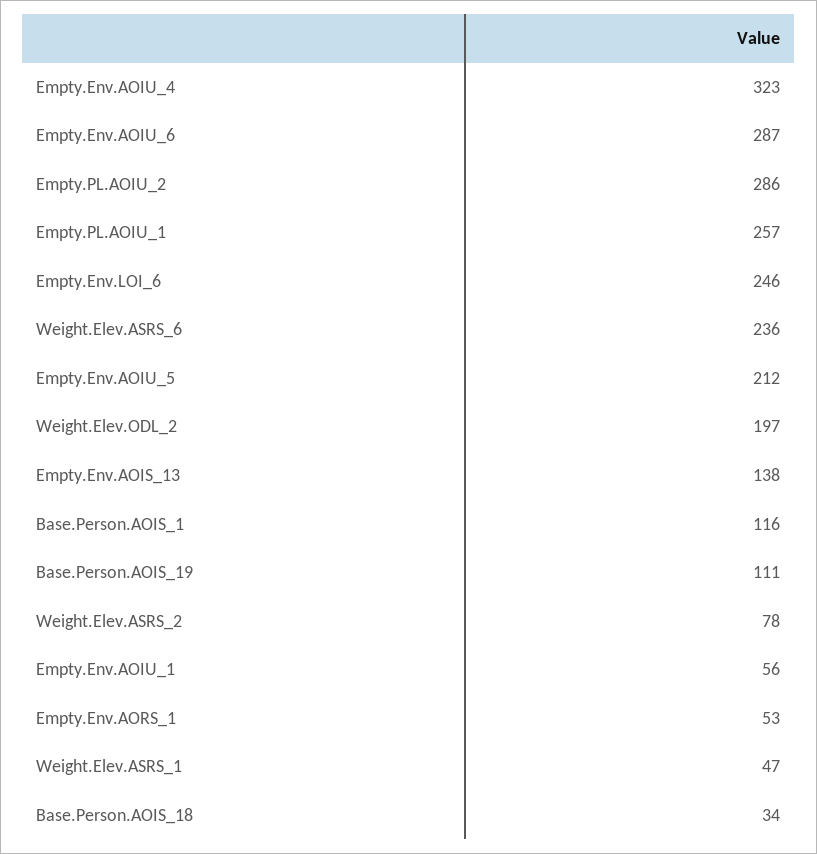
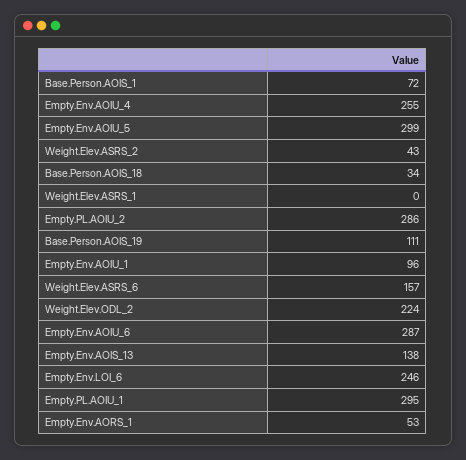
Empty.Env.AOIU_4: 323 -> 255
Empty.PL.AOIU_1: 257 -> 295
Weight.Elev.ASRS_6: 236 -> 157
Empty.Env.AOIU_5: 212 -> 299
Weight.Elev.ODL_2: 197 -> 224
Base.Person.AOIS_1: 116 -> 72
Weight.Elev.ASRS_2: 78 -> 43
Empty.Env.AOIU_1: 56 -> 96
Weight.Elev.ASRS_1: 47 -> 0

